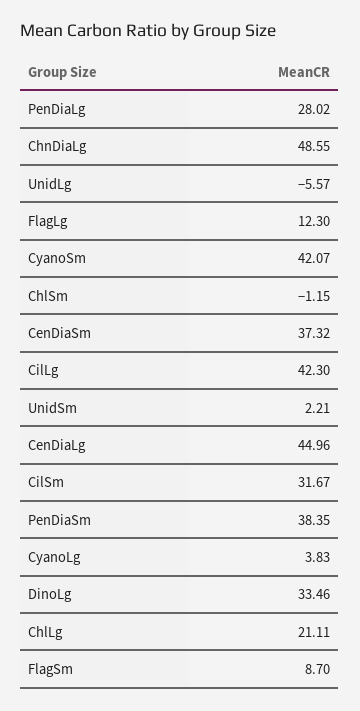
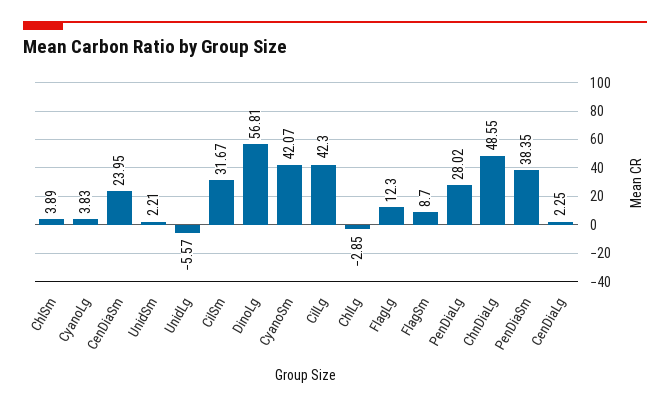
ChlSm: -1.15 -> 3.89
CenDiaSm: 37.32 -> 23.95
CenDiaLg: 44.96 -> 2.25
DinoLg: 33.46 -> 56.81
ChlLg: 21.11 -> -2.85

